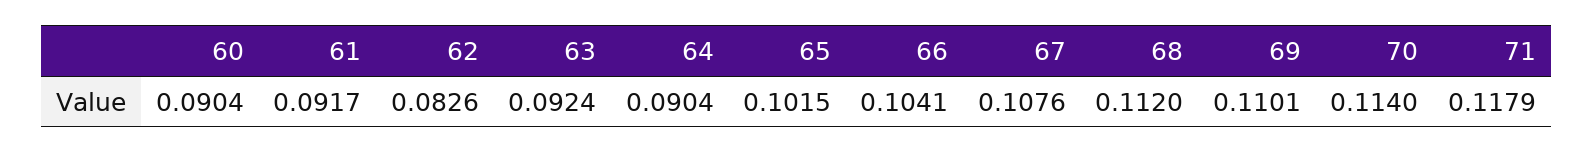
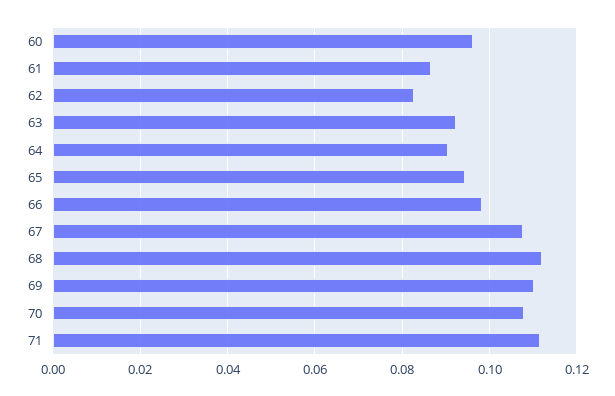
60: 0.0904 -> 0.096
61: 0.0917 -> 0.086
65: 0.1015 -> 0.094
66: 0.1041 -> 0.098
70: 0.114 -> 0.108
71: 0.1179 -> 0.112

